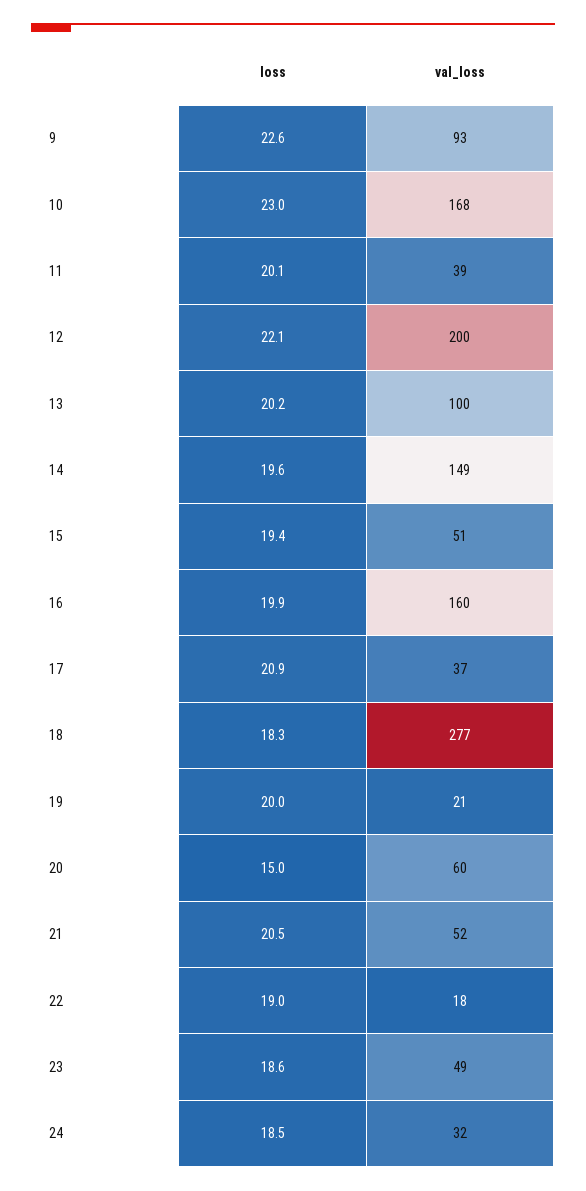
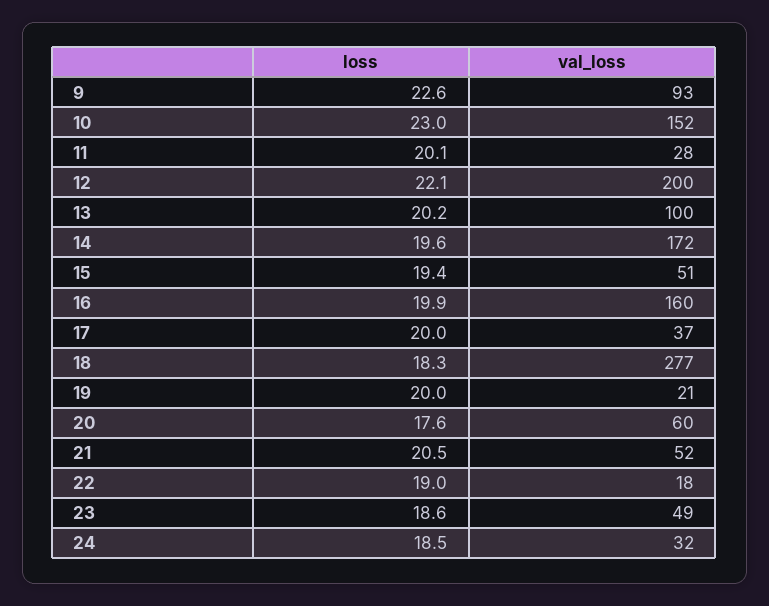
val_loss, 10: 168 -> 152
val_loss, 11: 39 -> 28
val_loss, 14: 149 -> 172
loss, 17: 20.9 -> 20
loss, 20: 15 -> 17.6

